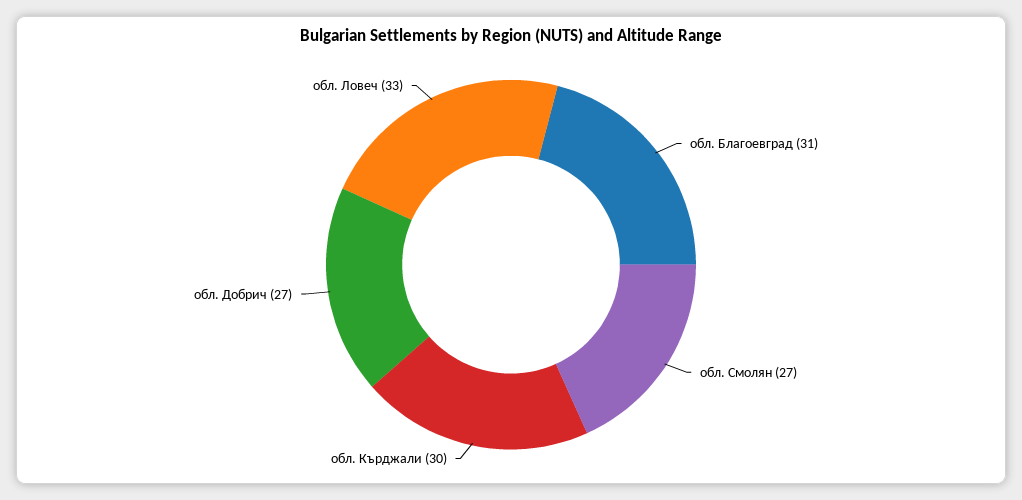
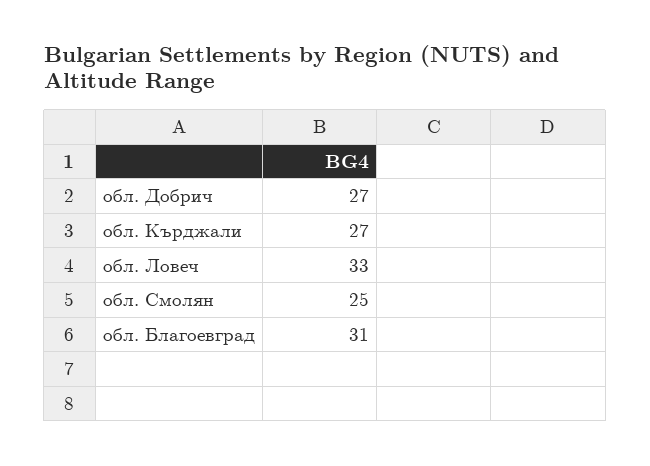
обл. Смолян: 27 -> 25
обл. Кърджали: 30 -> 27

